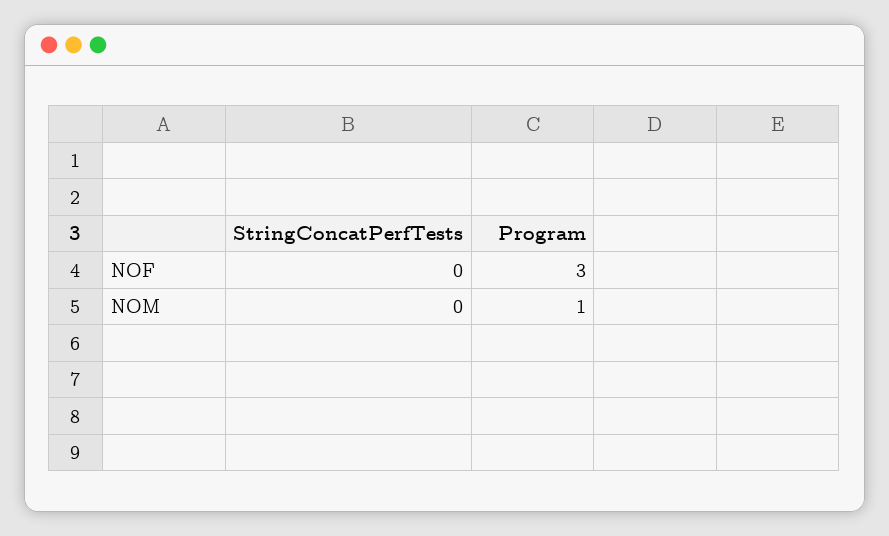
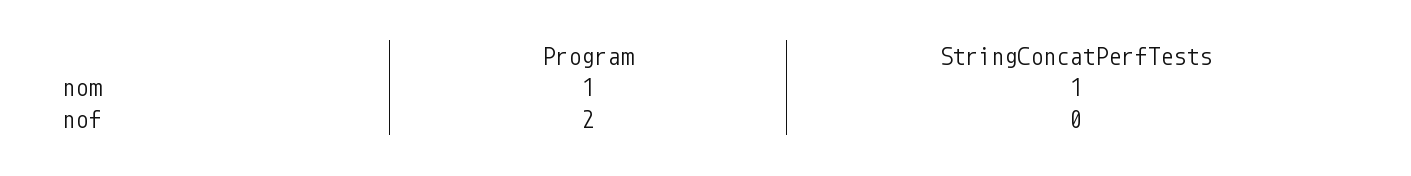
Program, NOF: 3 -> 2
StringConcatPerfTests, NOM: 0 -> 1

